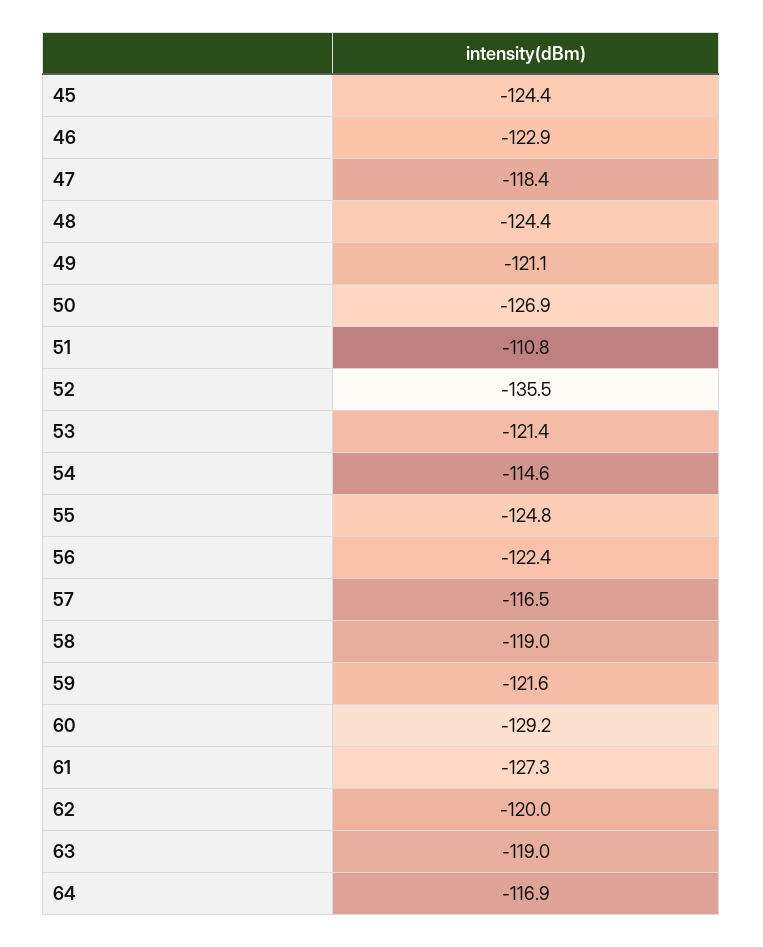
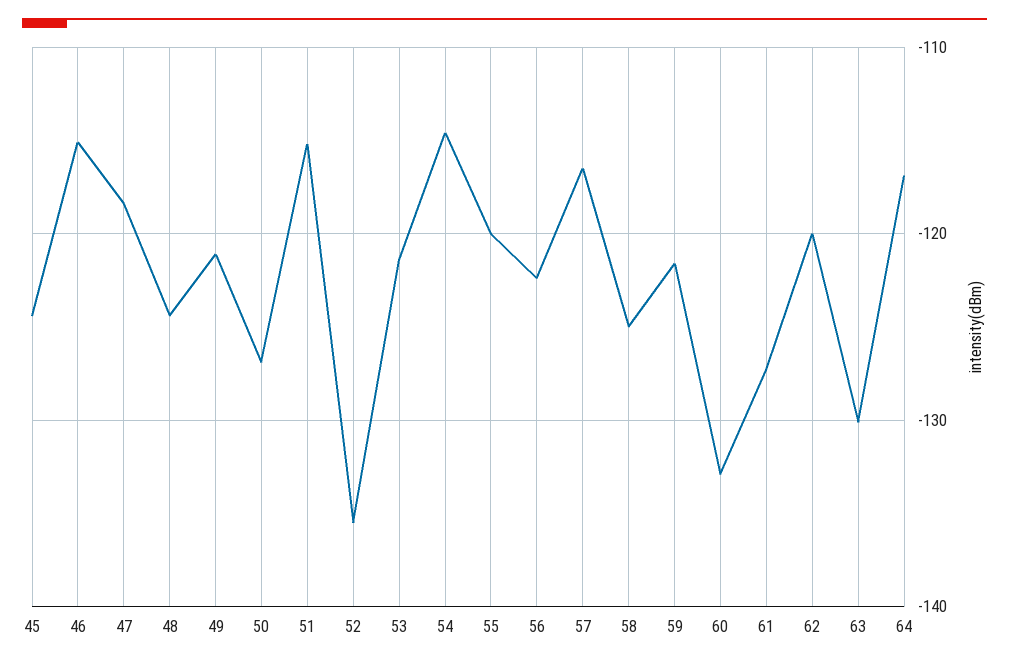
46: -122.9 -> -115
51: -110.8 -> -115
55: -124.8 -> -120
58: -119 -> -125
60: -129.2 -> -133
63: -119 -> -130

